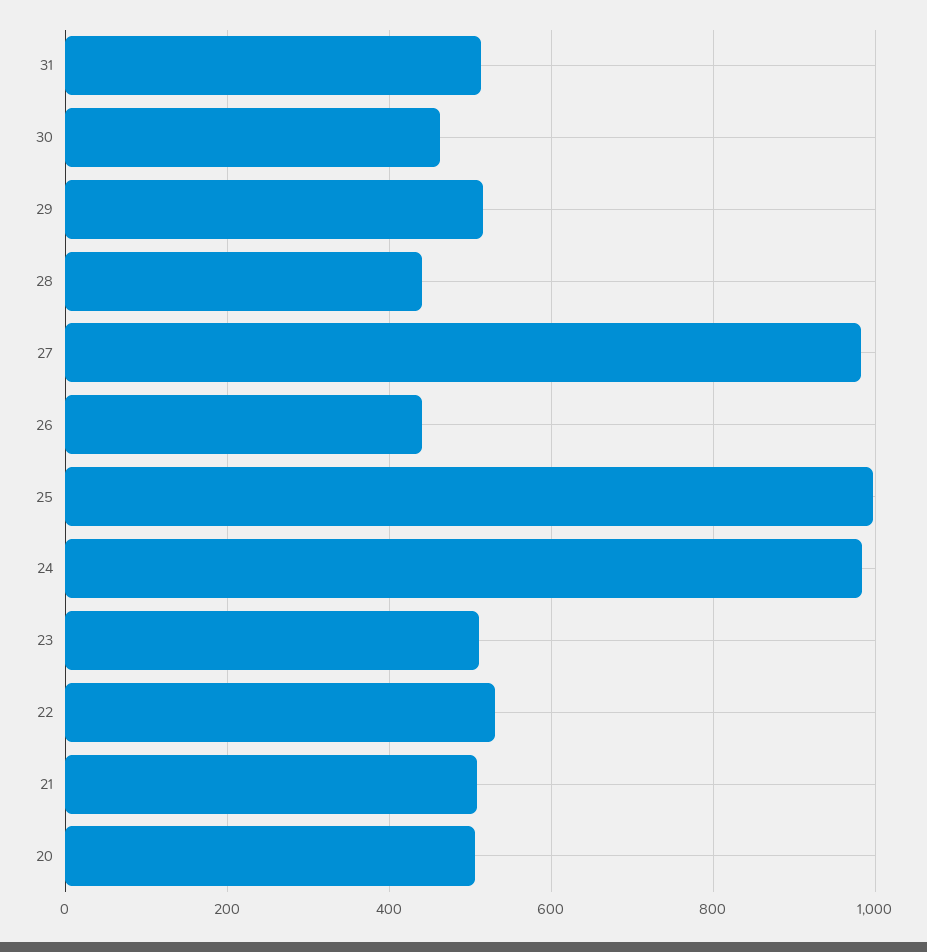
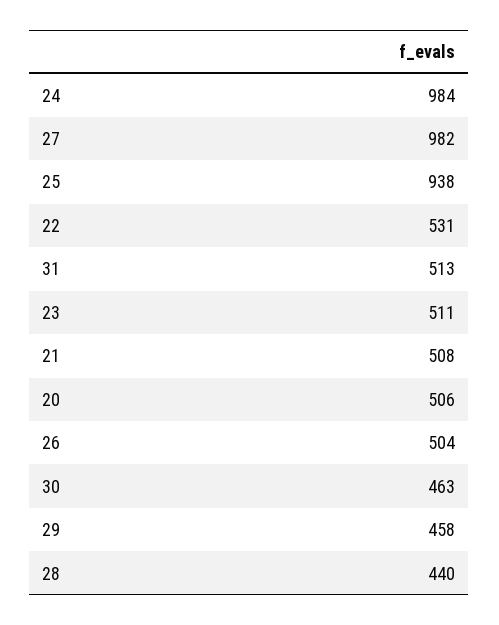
29: 520 -> 458
26: 440 -> 504
25: 1000 -> 938

